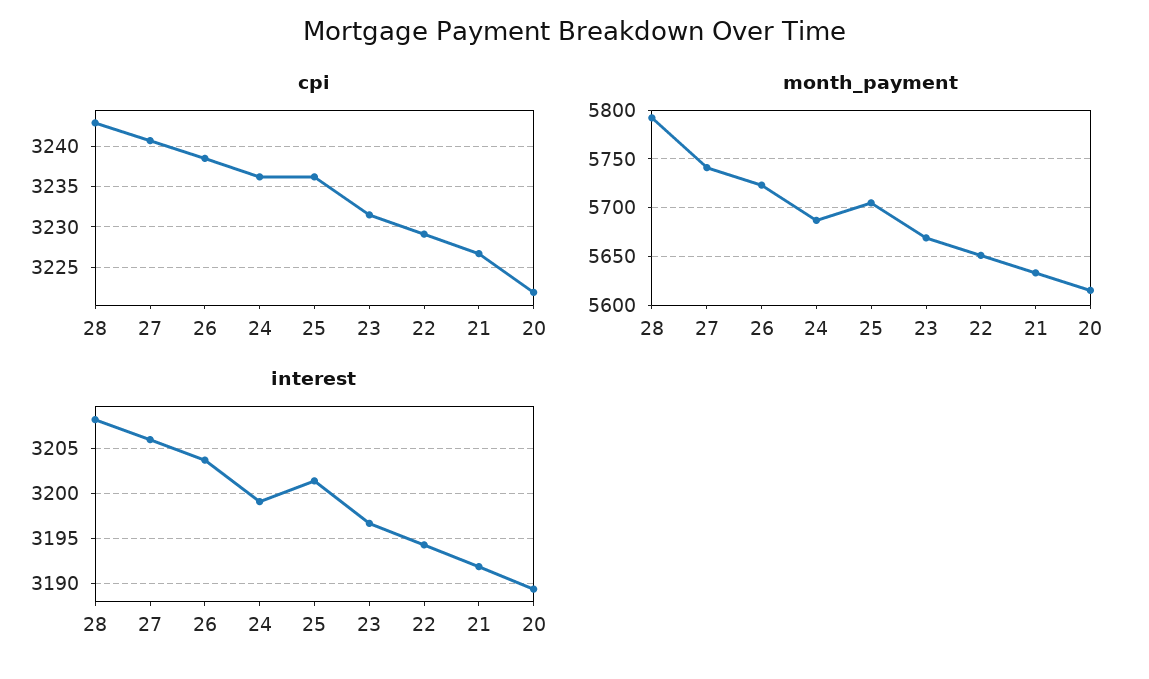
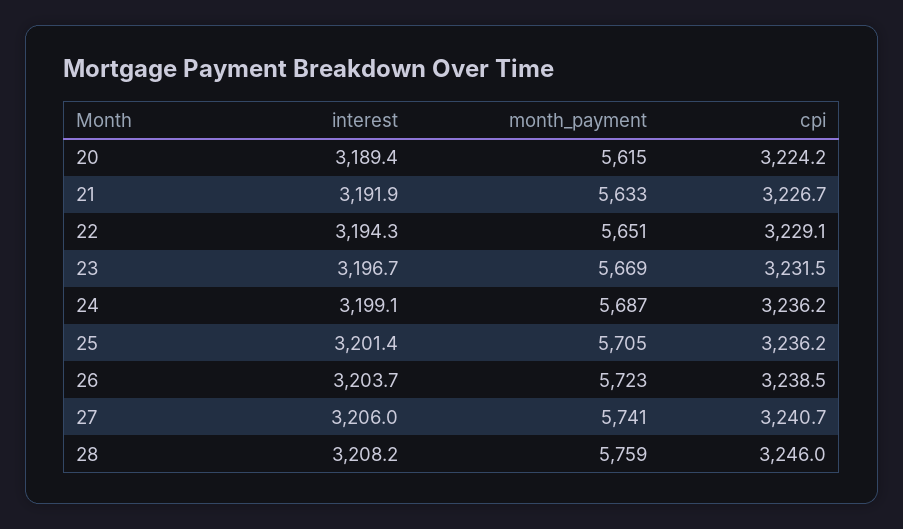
cpi, 28: 3243 -> 3246
cpi, 20: 3222 -> 3224.2
month_payment, 28: 5790 -> 5759

